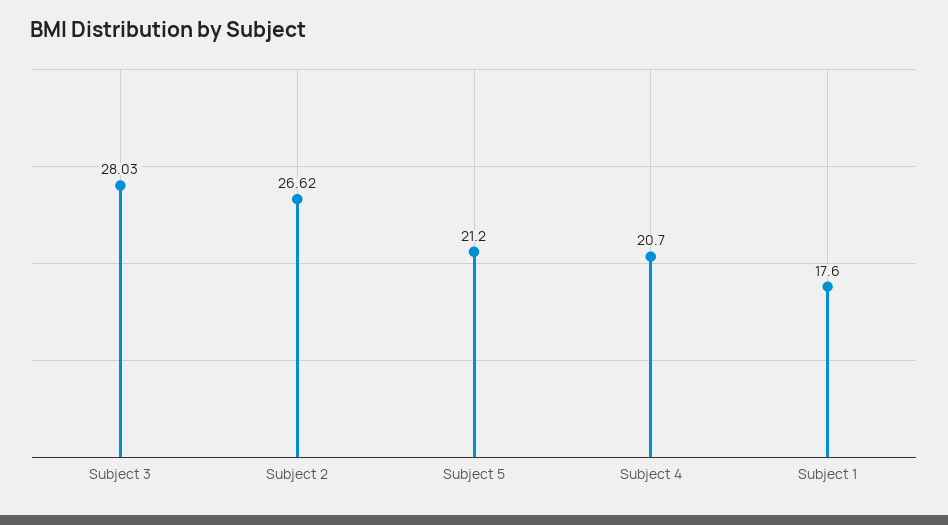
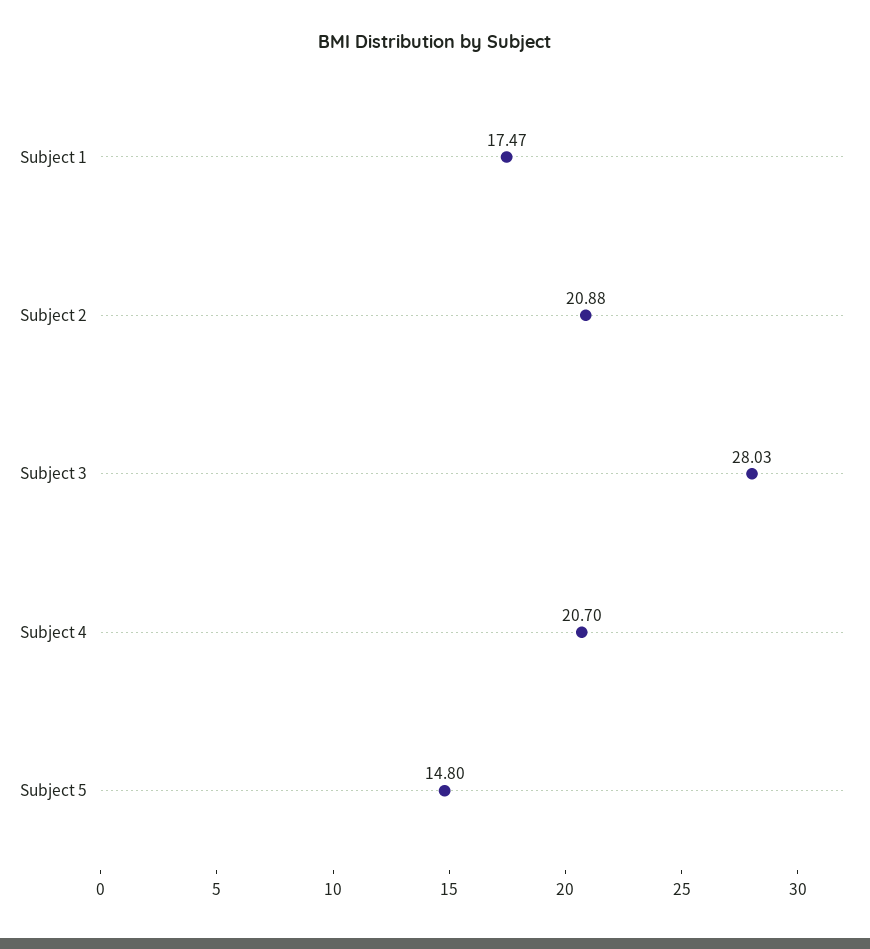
Subject 2: 26.62 -> 20.88
Subject 5: 21.2 -> 14.8
Subject 1: 17.6 -> 17.47

